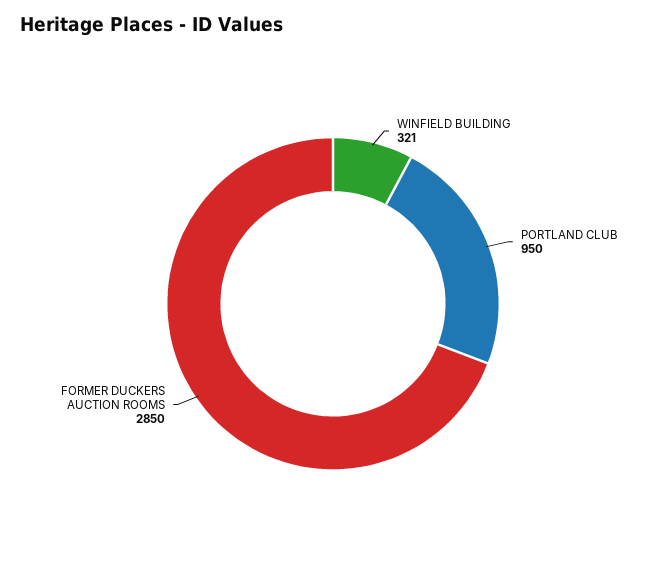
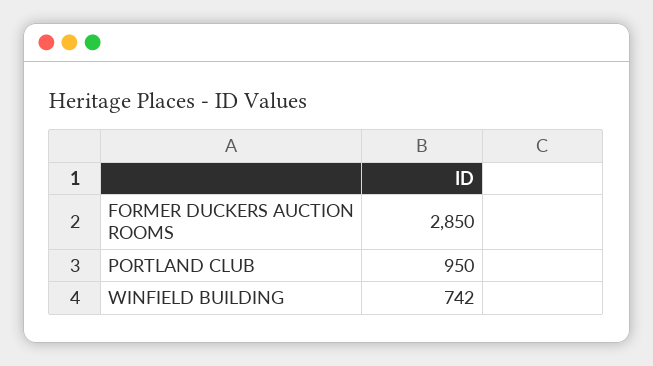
WINFIELD BUILDING: 321 -> 742

